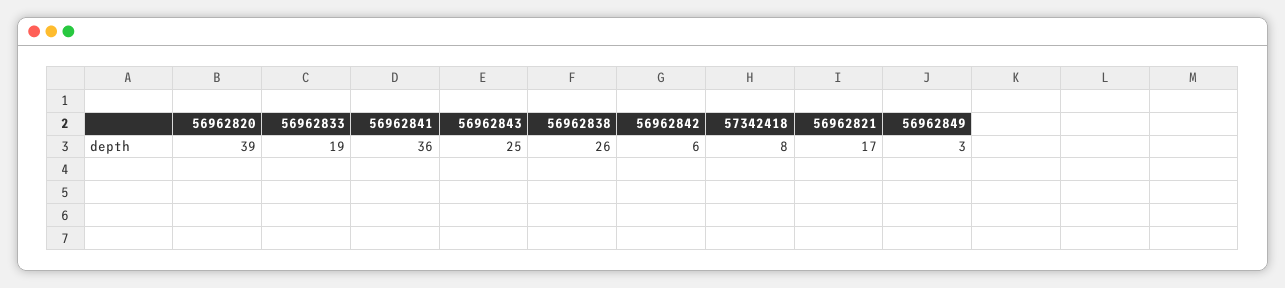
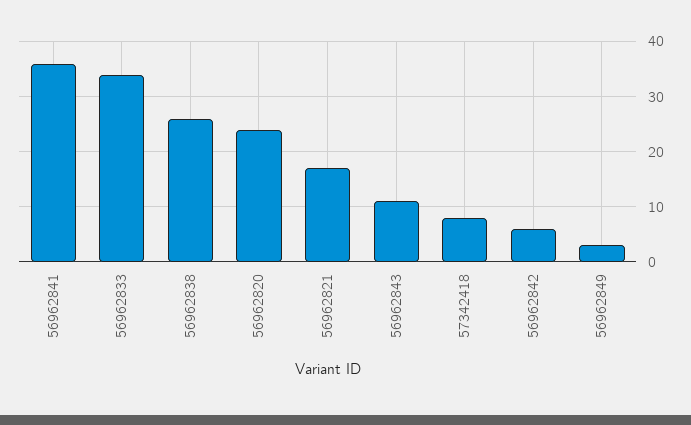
56962820: 39 -> 25
56962833: 19 -> 35
56962843: 25 -> 10

